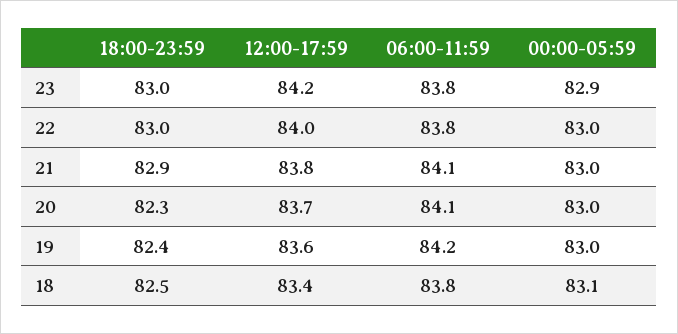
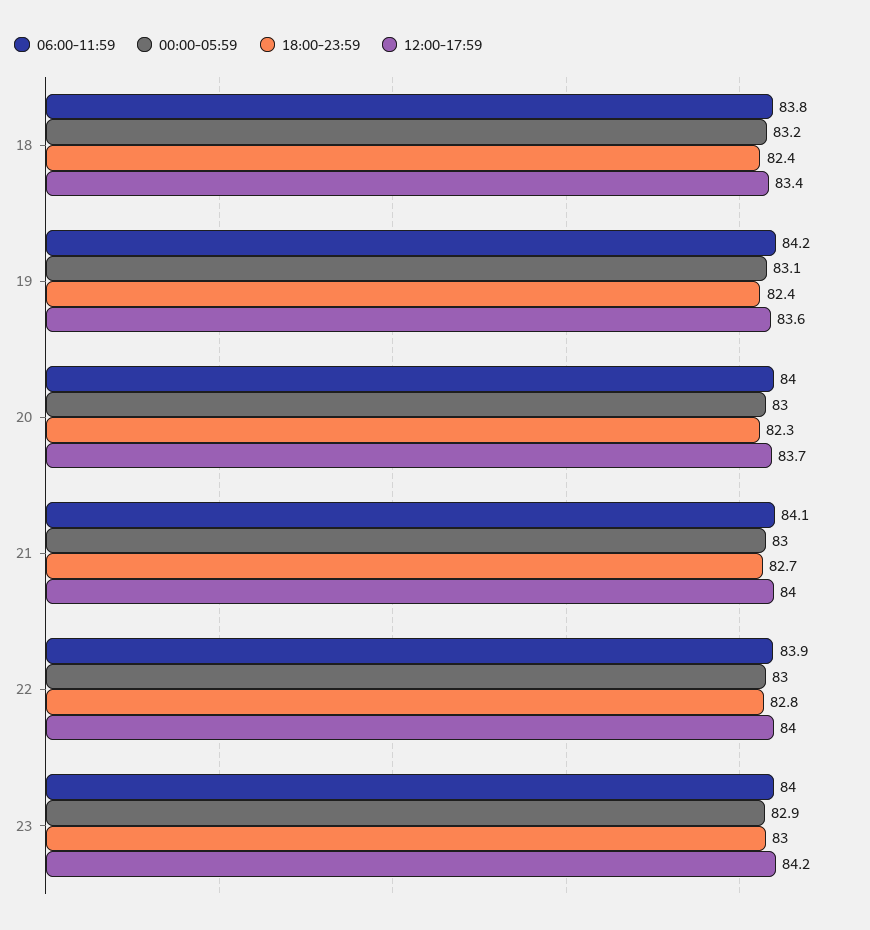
06:00-11:59, 23: 83.8 -> 84
18:00-23:59, 22: 83 -> 82.8
06:00-11:59, 22: 83.8 -> 83.9
18:00-23:59, 21: 82.9 -> 82.7
12:00-17:59, 21: 83.8 -> 84
06:00-11:59, 20: 84.1 -> 84
00:00-05:59, 19: 83 -> 83.1
18:00-23:59, 18: 82.5 -> 82.4
00:00-05:59, 18: 83.1 -> 83.2

